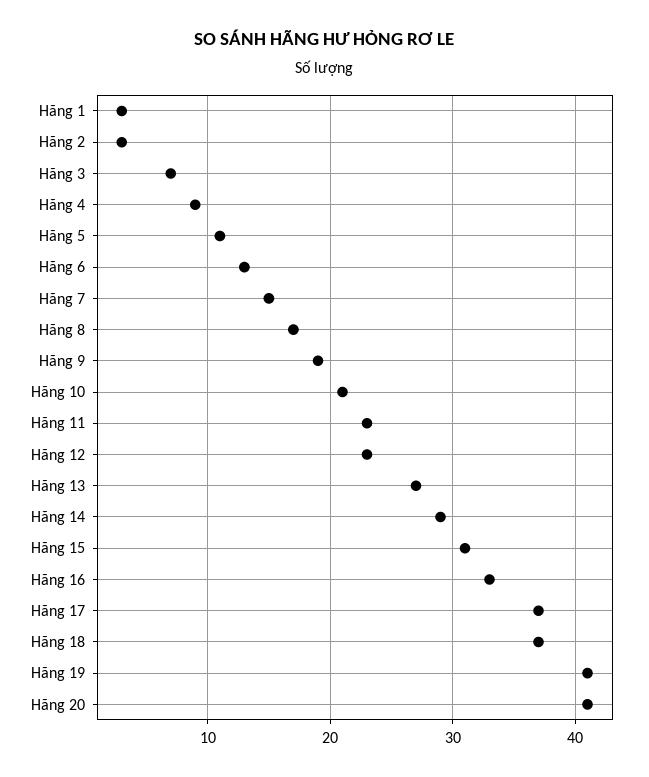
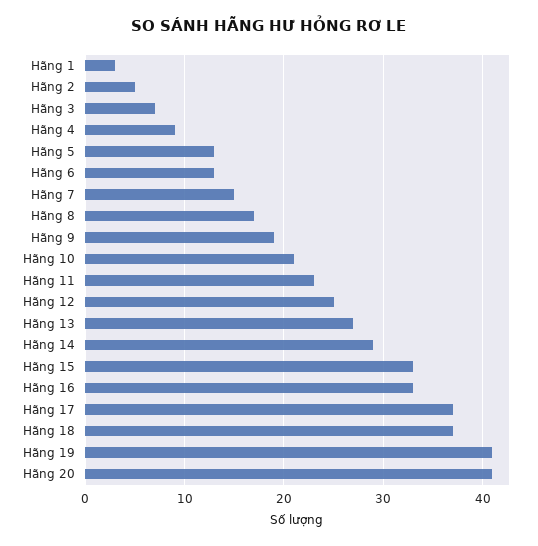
Hãng 2: 3 -> 5
Hãng 5: 11 -> 13
Hãng 12: 23 -> 25
Hãng 15: 31 -> 33

